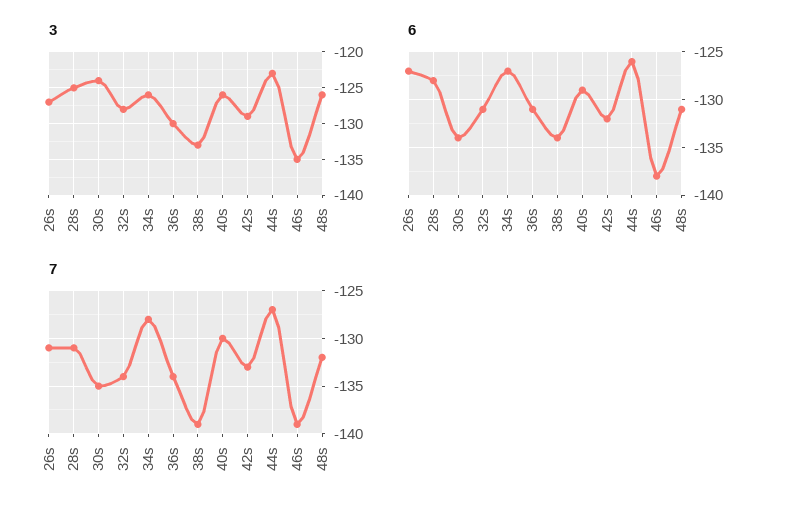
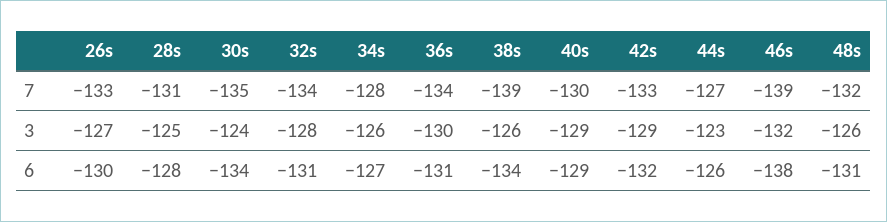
3, 38s: -133 -> -126
3, 40s: -126 -> -129
3, 46s: -135 -> -132
6, 26s: -127 -> -130
7, 26s: -131 -> -133

